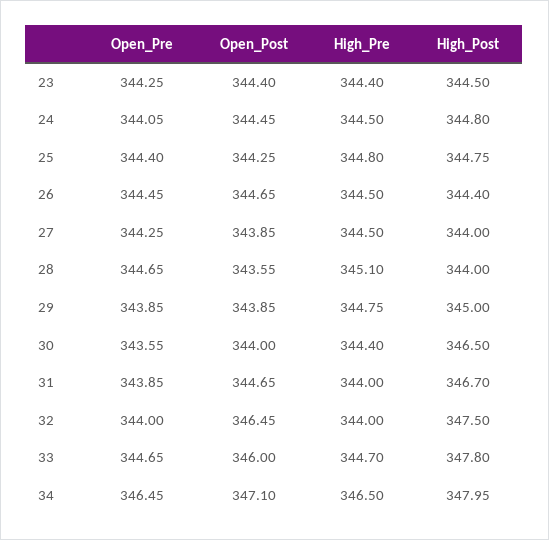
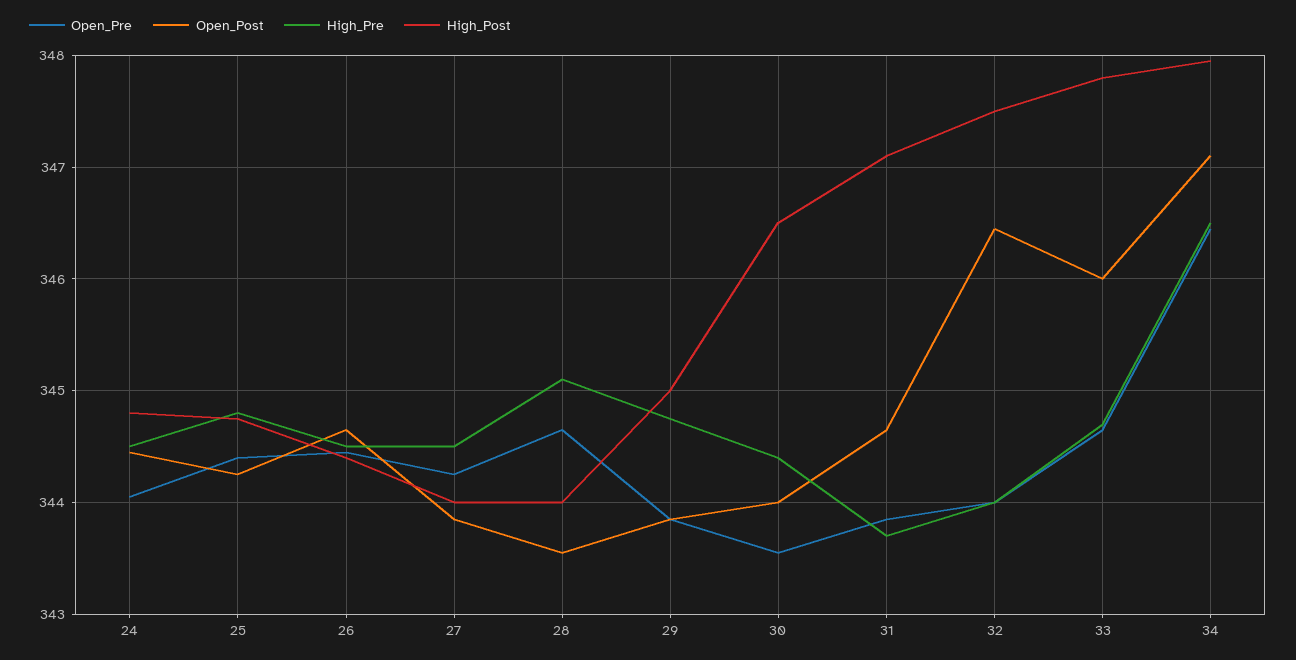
Open_Pre, 23: 344.25 -> none
Open_Post, 23: 344.4 -> none
High_Pre, 23: 344.4 -> none
High_Post, 23: 344.5 -> none
High_Pre, 31: 344 -> 343.7
High_Post, 31: 346.7 -> 347.1

